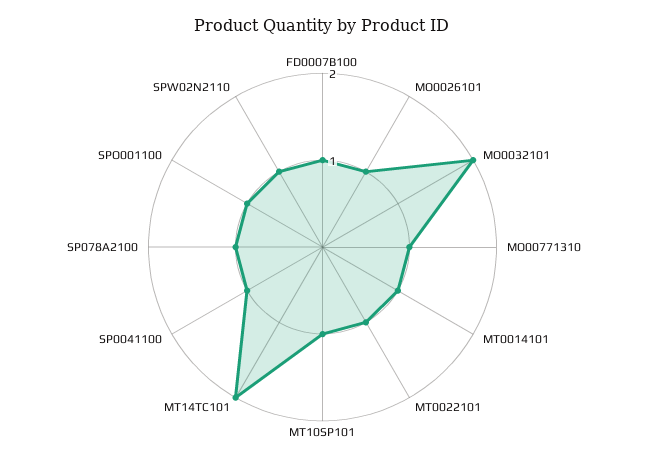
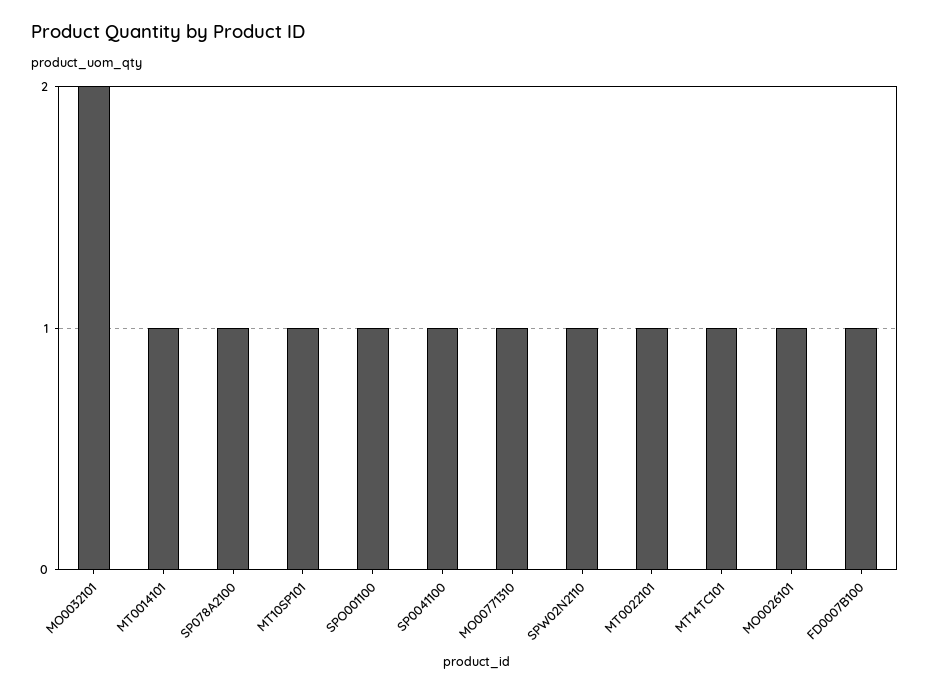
MT14TC101: 2 -> 1

